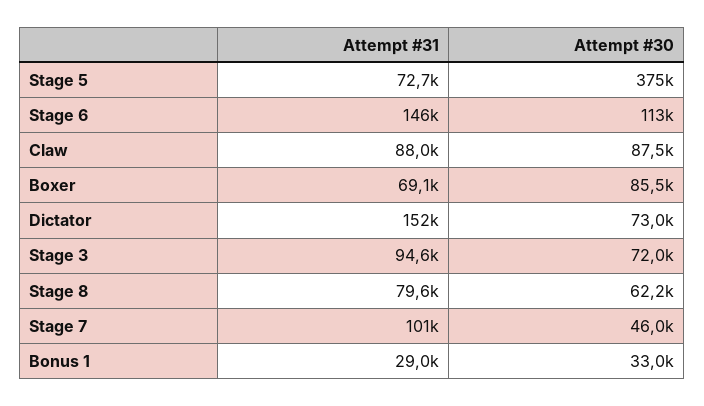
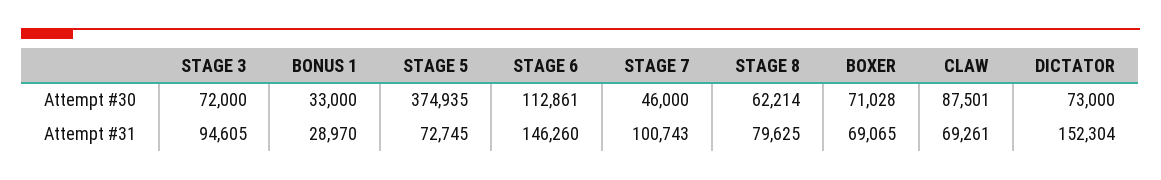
Attempt #31, Claw: 88000 -> 69261
Attempt #30, Boxer: 85500 -> 71028

